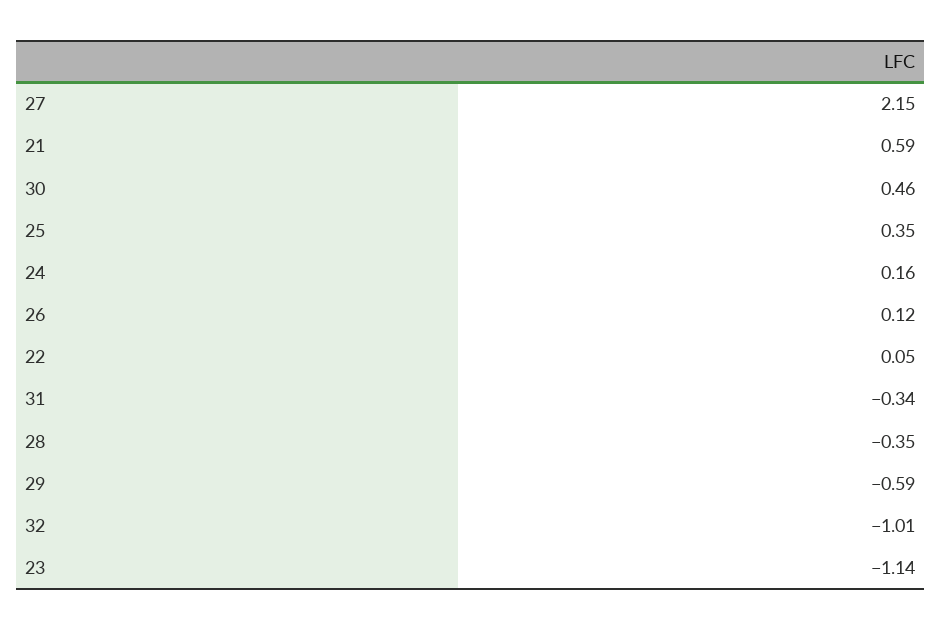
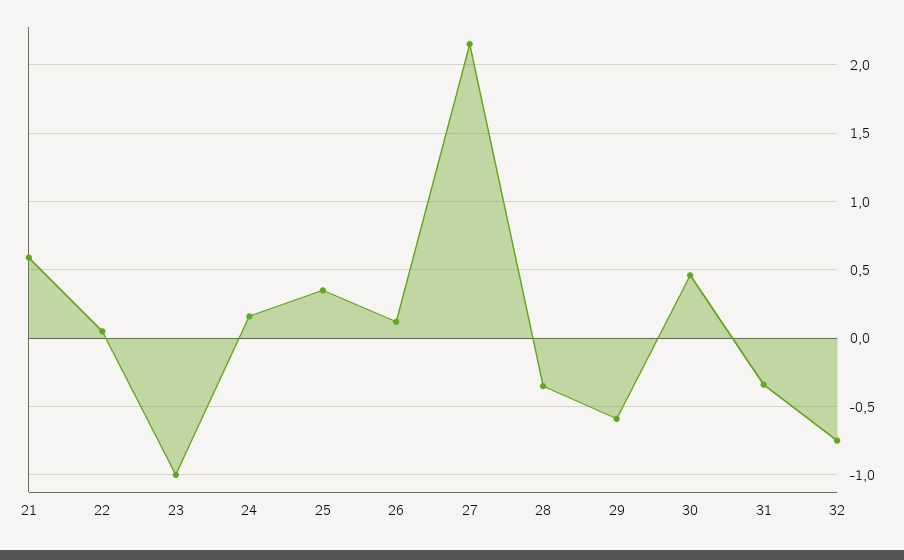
32: -1.01 -> -0.75
23: -1.14 -> -1

